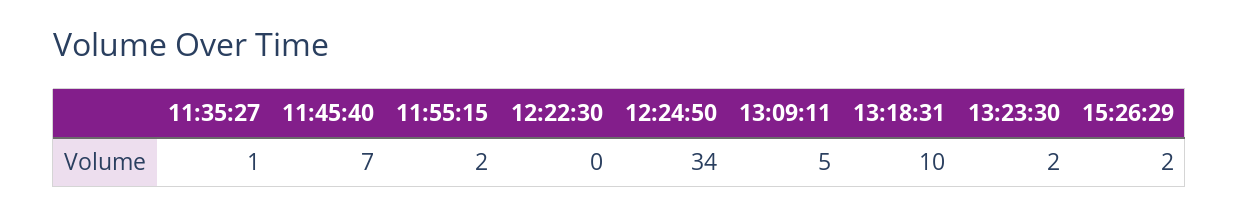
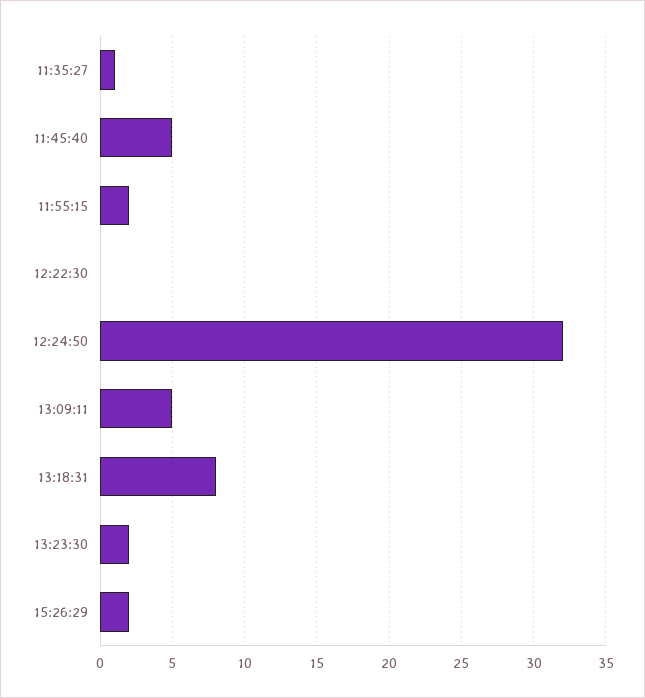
11:45:40: 7 -> 5
12:24:50: 34 -> 32
13:18:31: 10 -> 8

